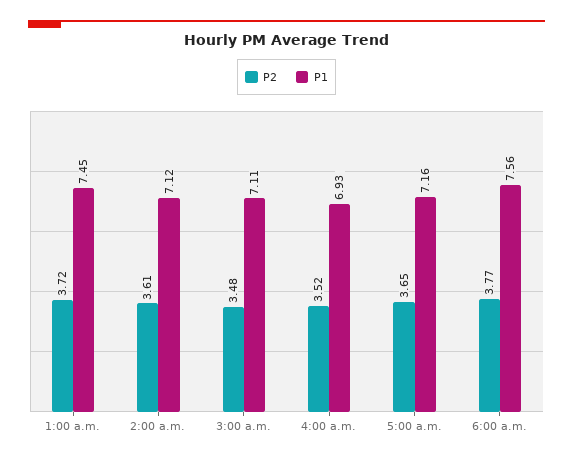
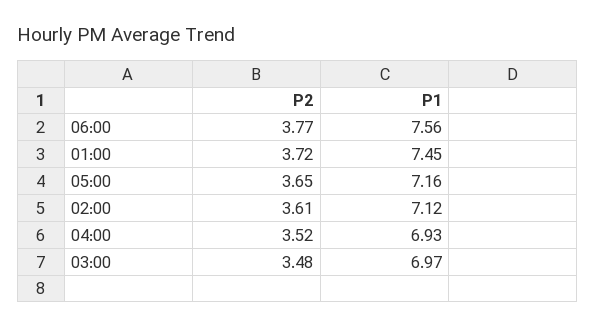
P1, 3:00 a.m.: 7.11 -> 6.97

